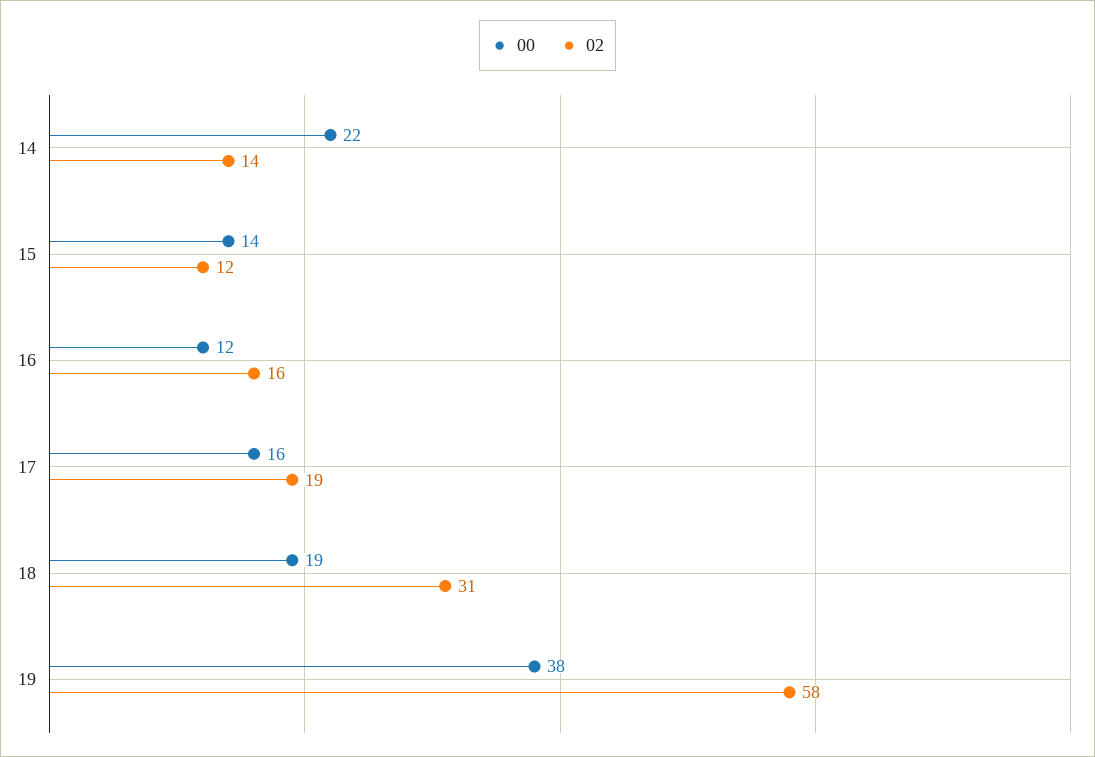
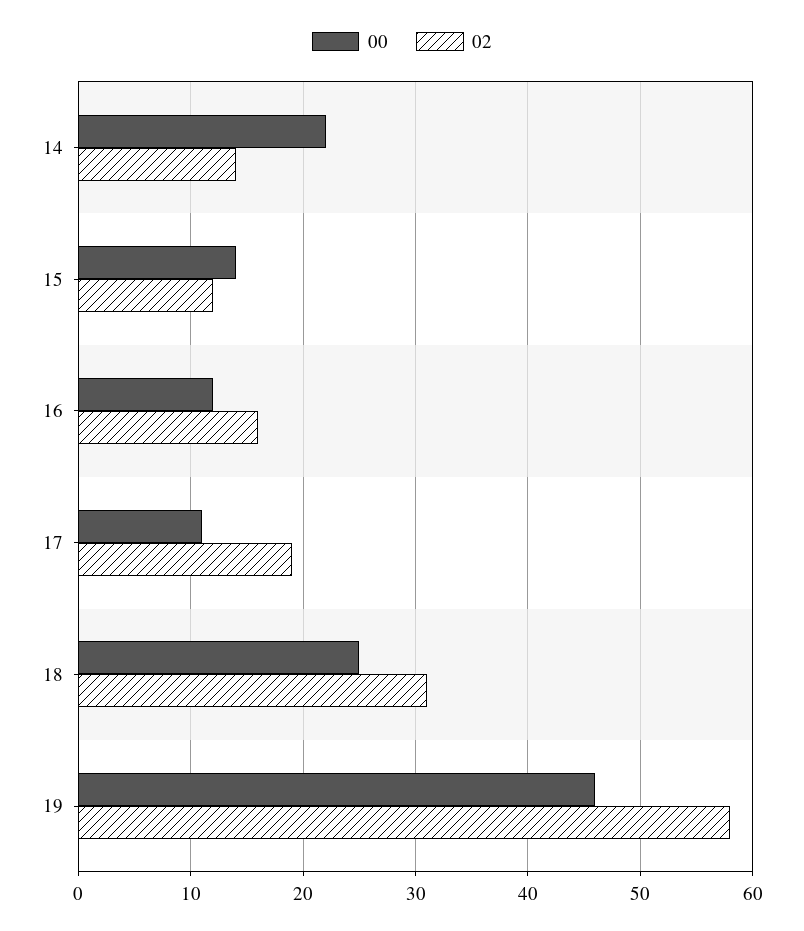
00, 17: 16 -> 11
00, 18: 19 -> 25
00, 19: 38 -> 46

